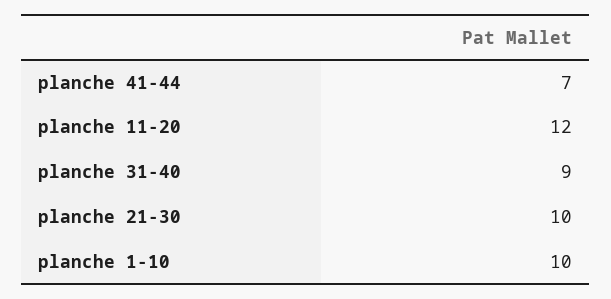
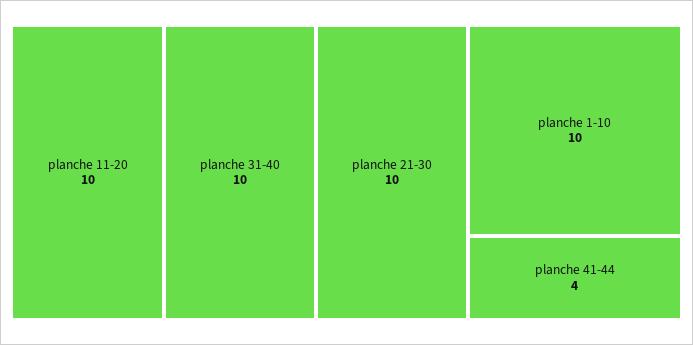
planche 41-44: 7 -> 4
planche 11-20: 12 -> 10
planche 31-40: 9 -> 10

